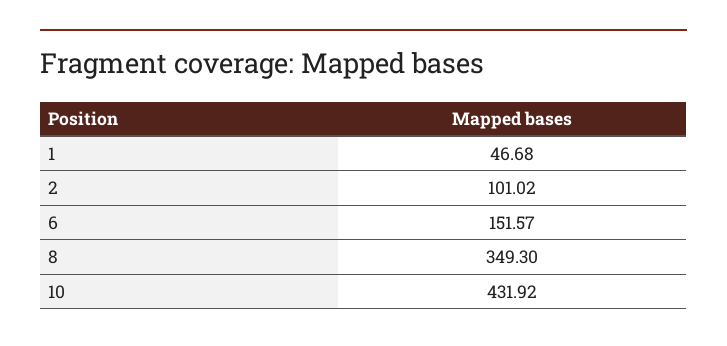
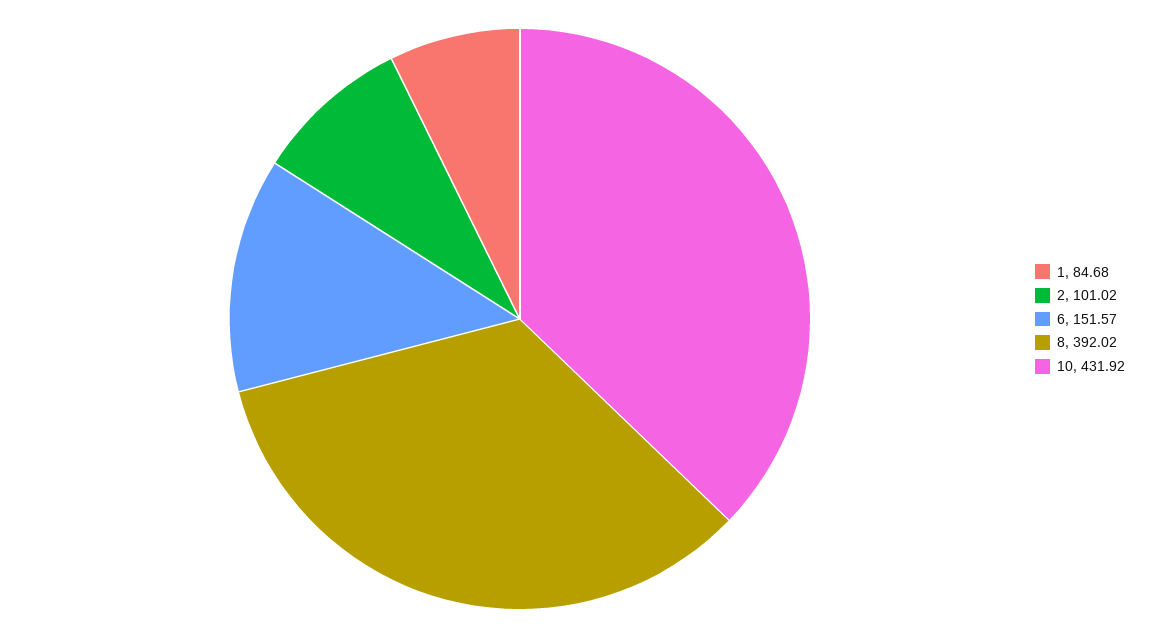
1: 46.68 -> 84.68
8: 349.3 -> 392.02

